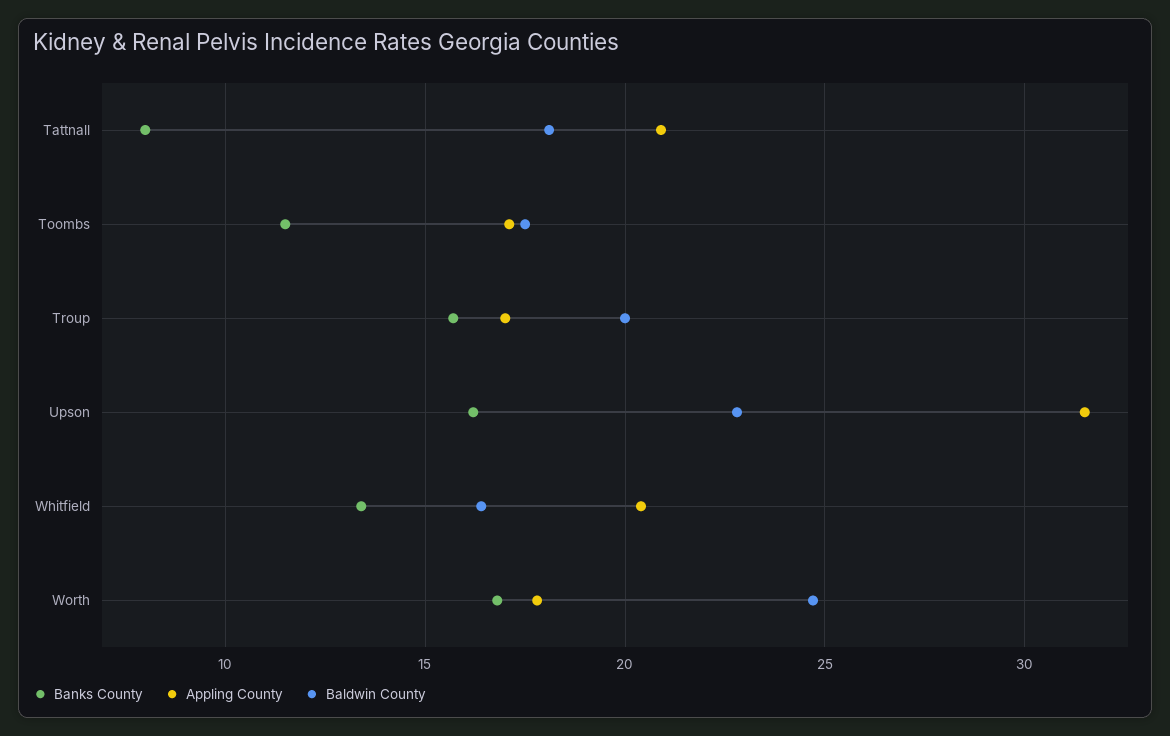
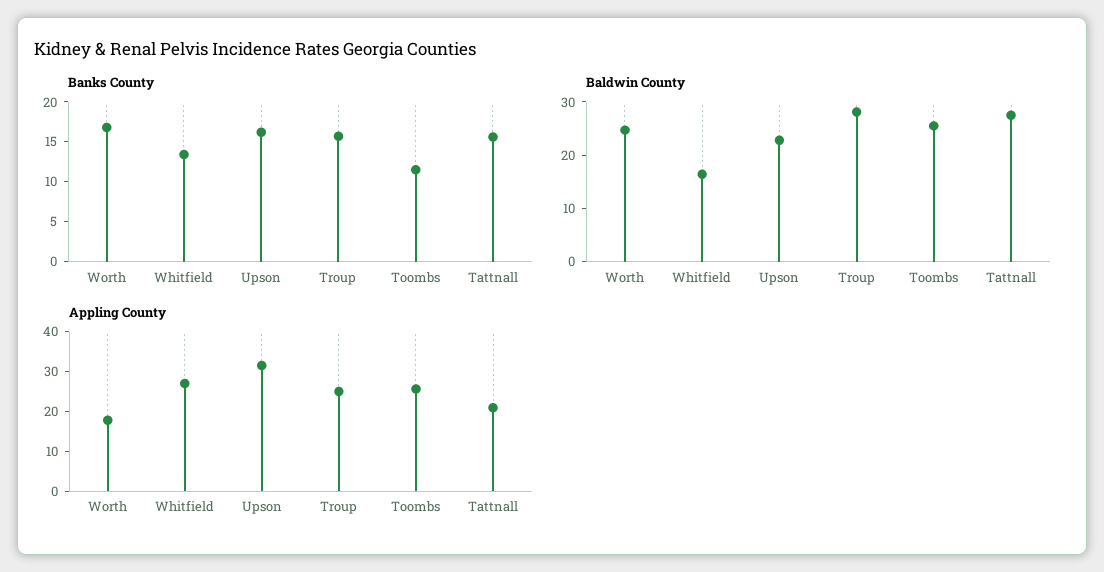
Banks County, Tattnall: 8 -> 15
Baldwin County, Tattnall: 18 -> 28
Appling County, Toombs: 17 -> 25
Baldwin County, Toombs: 17.5 -> 26
Appling County, Troup: 17 -> 25
Baldwin County, Troup: 20 -> 28
Appling County, Whitfield: 20.5 -> 27.5

